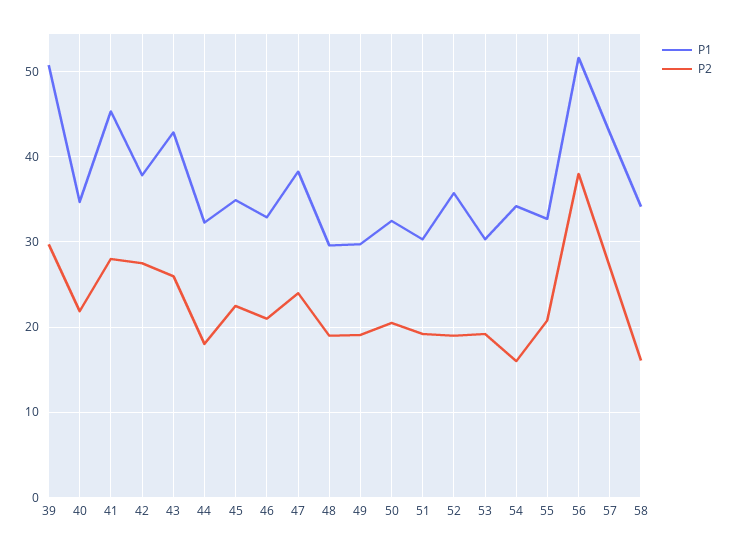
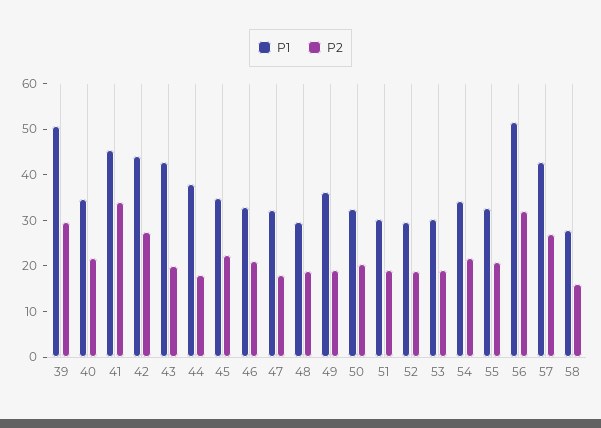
P2, 41: 28 -> 34
P1, 42: 38 -> 44
P2, 43: 26 -> 20
P1, 44: 32 -> 38
P1, 47: 38 -> 32
P2, 47: 24 -> 18
P1, 49: 30 -> 36
P1, 52: 36 -> 30
P2, 54: 16 -> 22
P2, 56: 38 -> 32
P1, 58: 34 -> 28

